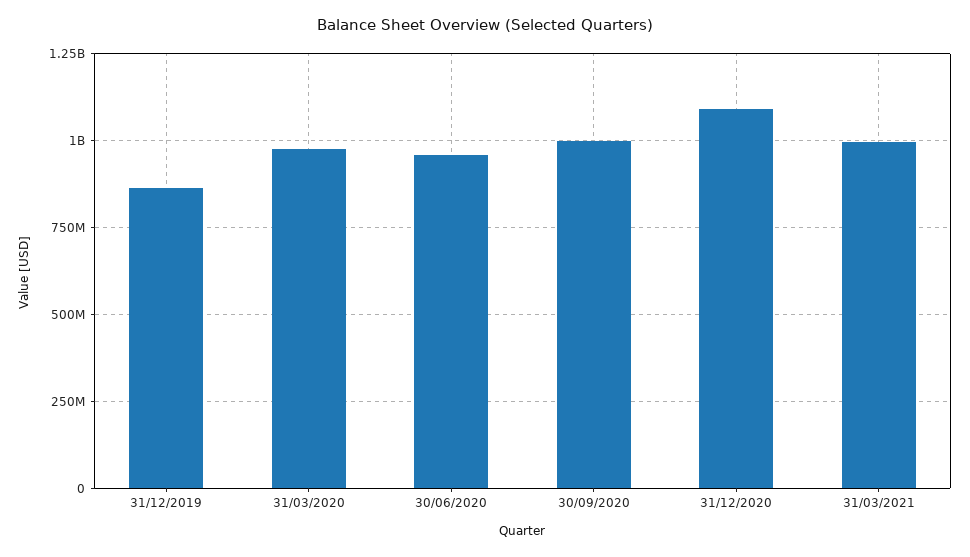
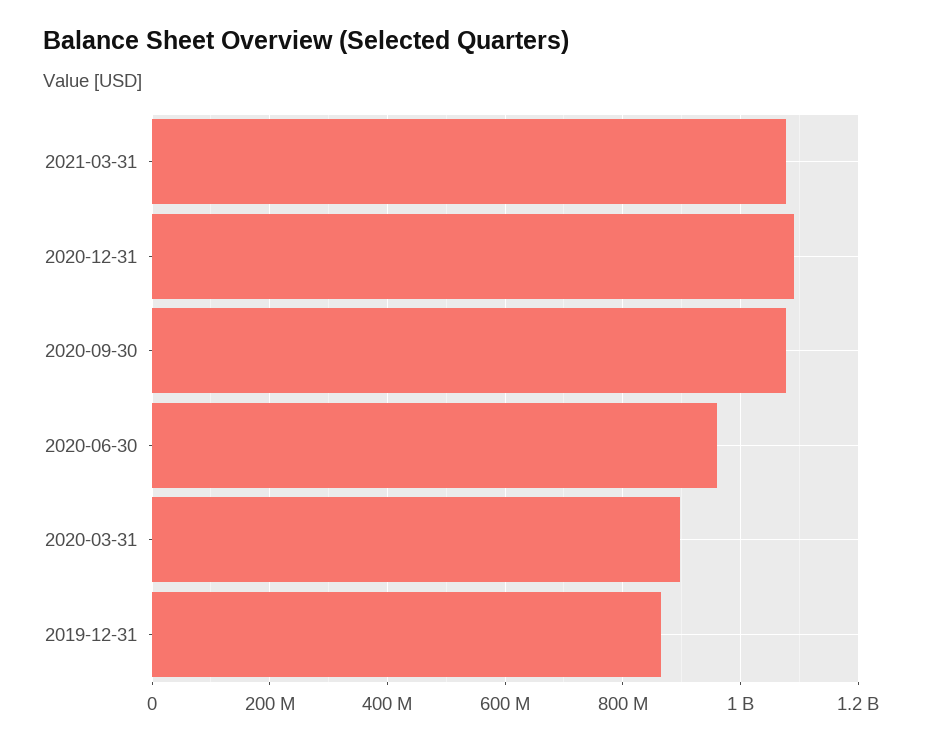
31/03/2020: 975000000 -> 900000000
30/09/2020: 1000000000 -> 1080000000
31/03/2021: 1000000000 -> 1080000000

